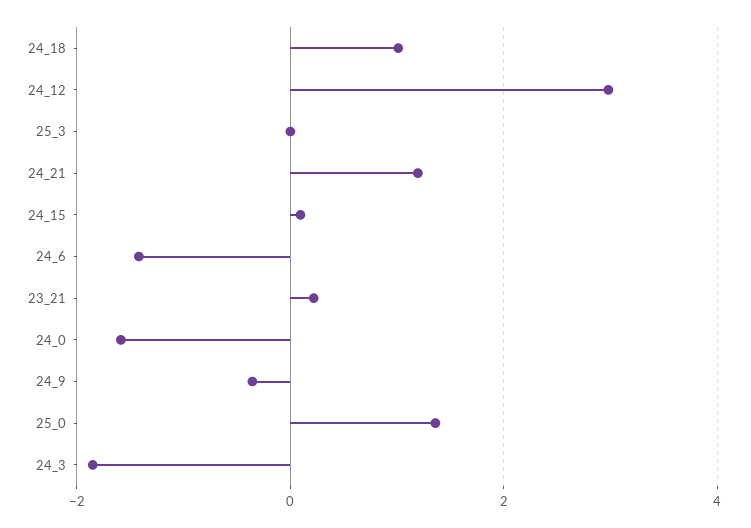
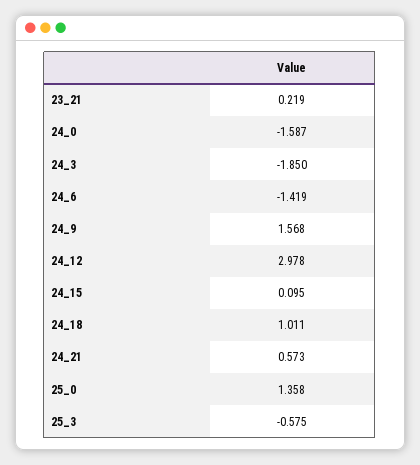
25_3: 0 -> -0.575
24_21: 1.2 -> 0.573
24_9: -0.4 -> 1.568

